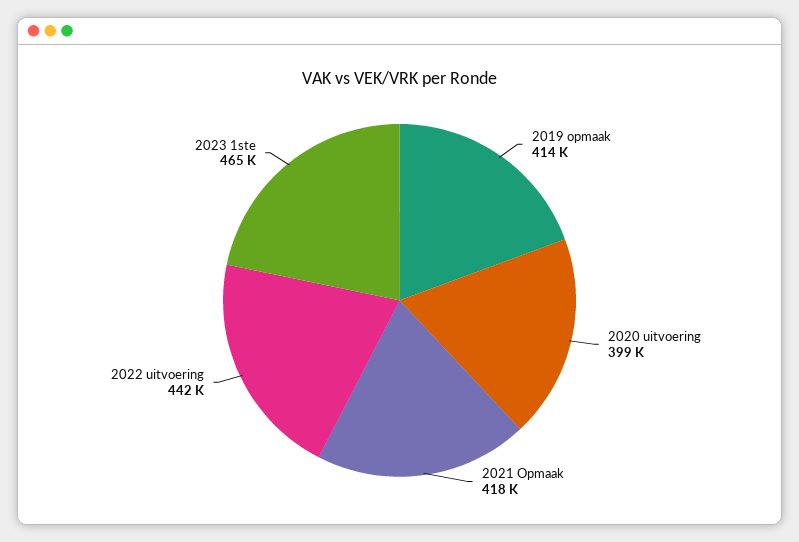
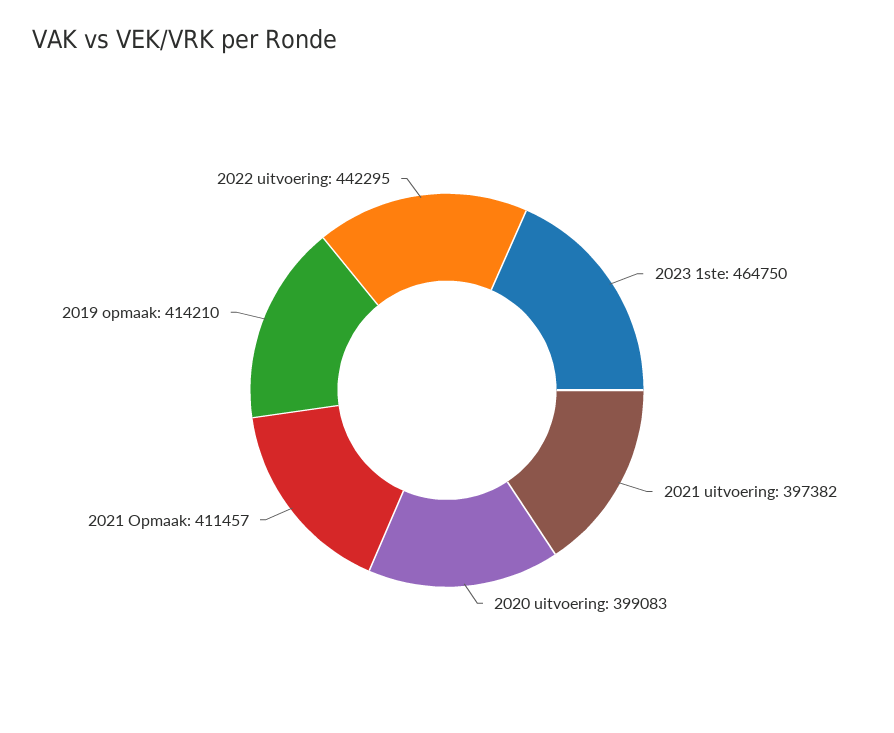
2021 Opmaak: 418000 -> 411457
2021 uitvoering: none -> 397382

